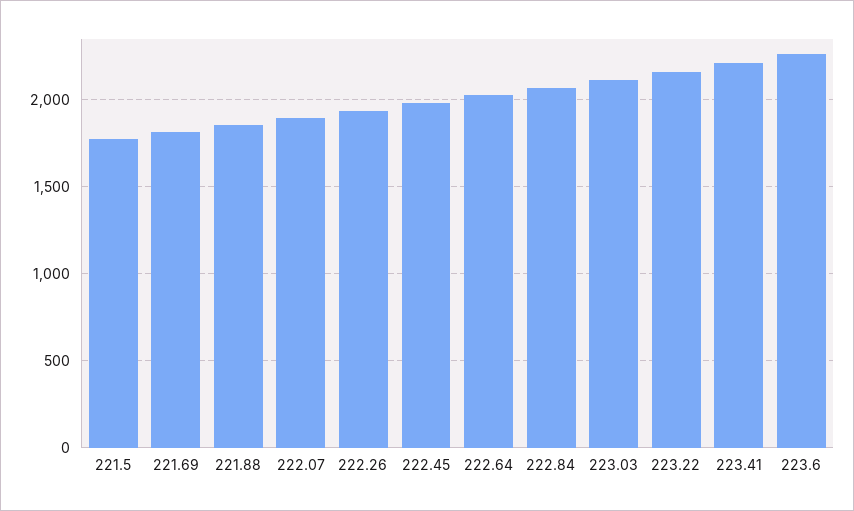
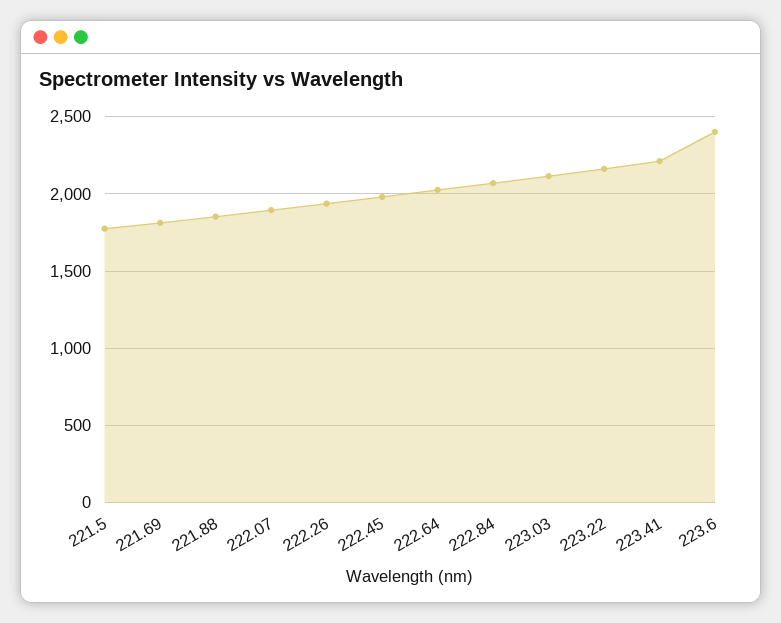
223.6: 2250 -> 2400

